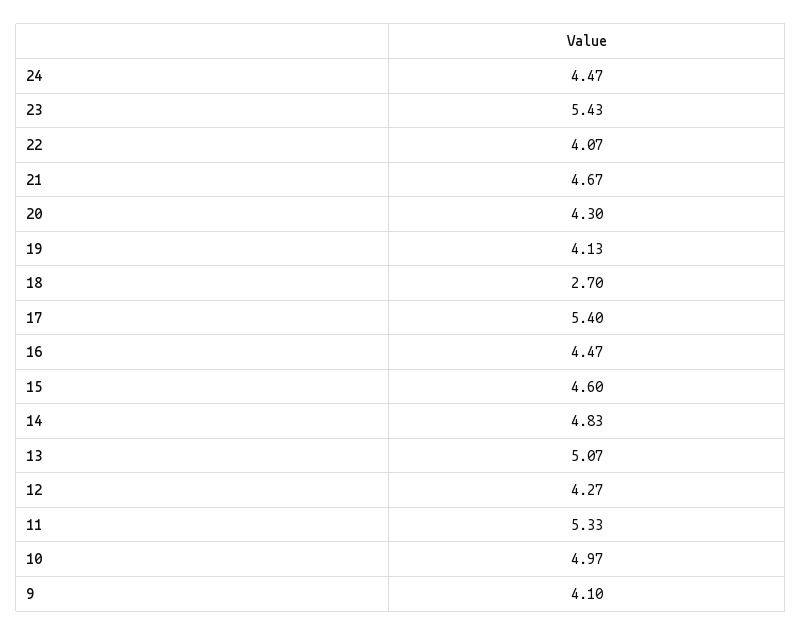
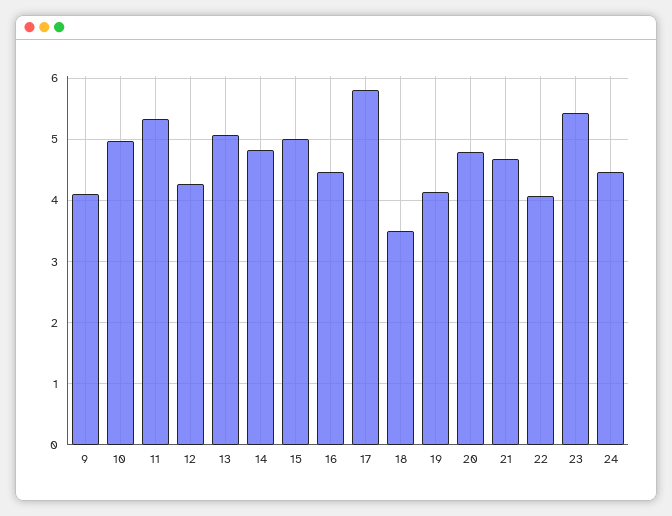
20: 4.3 -> 4.8
18: 2.7 -> 3.5
17: 5.4 -> 5.8
15: 4.6 -> 5

